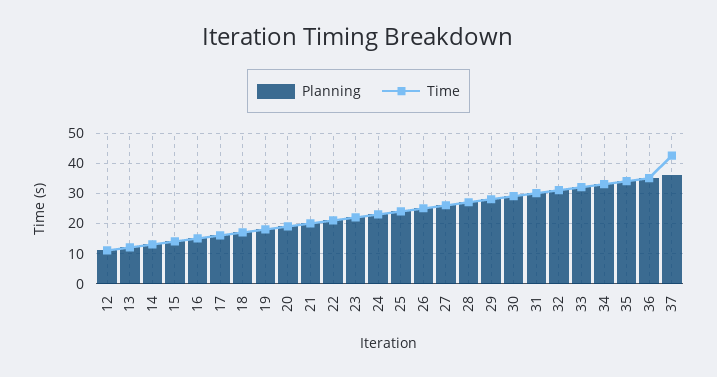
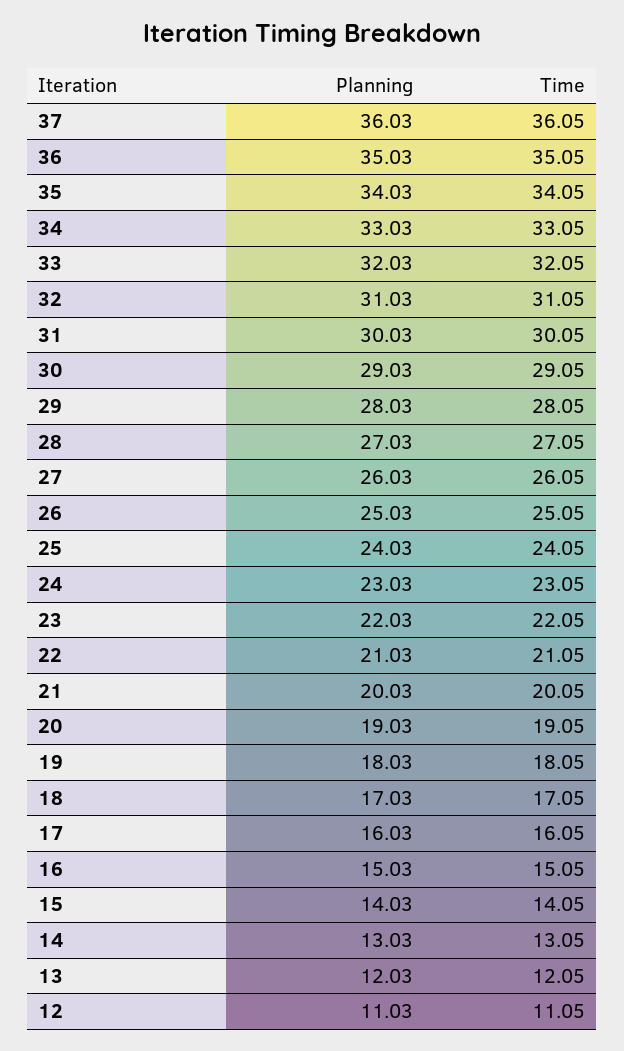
Time, 37: 42 -> 36.05

